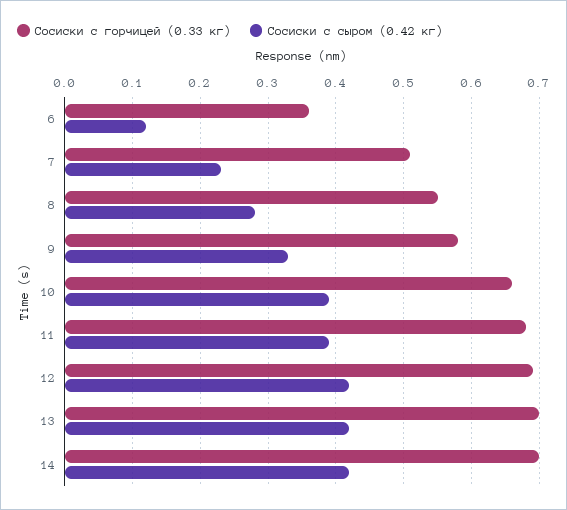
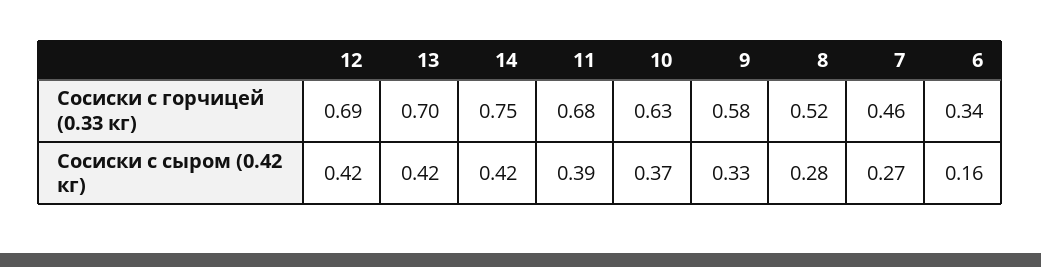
Сосиски с горчицей (0.33 кг), 6: 0.36 -> 0.34
Сосиски с сыром (0.42 кг), 6: 0.12 -> 0.16
Сосиски с горчицей (0.33 кг), 7: 0.51 -> 0.46
Сосиски с сыром (0.42 кг), 7: 0.23 -> 0.27
Сосиски с горчицей (0.33 кг), 8: 0.55 -> 0.52
Сосиски с горчицей (0.33 кг), 10: 0.66 -> 0.63
Сосиски с сыром (0.42 кг), 10: 0.39 -> 0.37
Сосиски с горчицей (0.33 кг), 14: 0.7 -> 0.75

